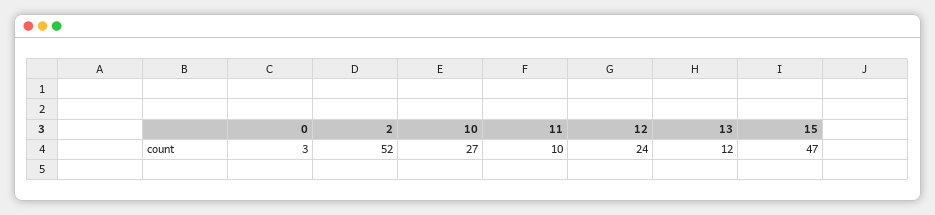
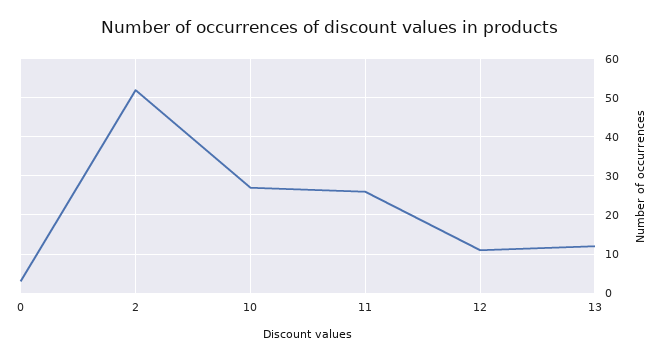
11: 10 -> 25
12: 24 -> 10
15: 47 -> none

